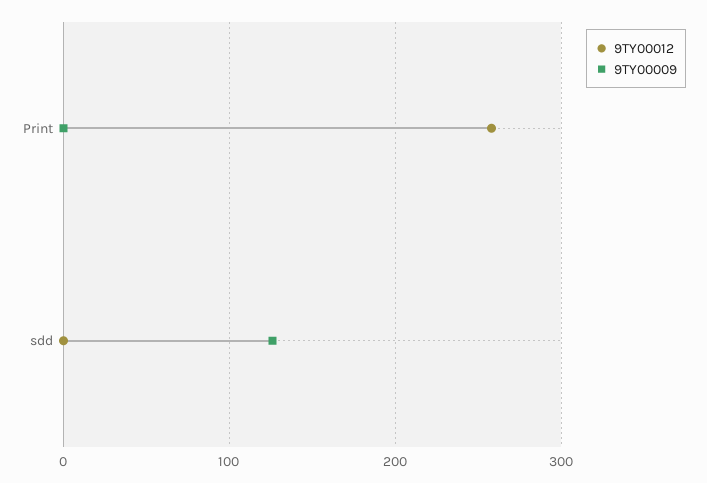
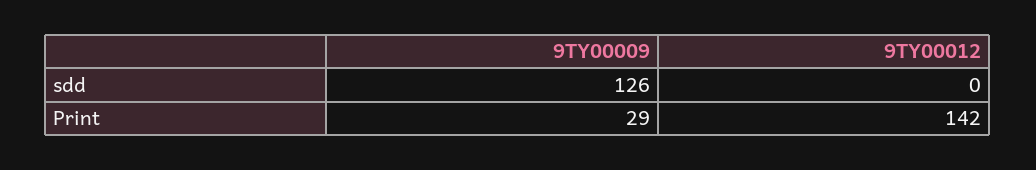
9TY00012, Print: 260 -> 142
9TY00009, Print: 0 -> 29

